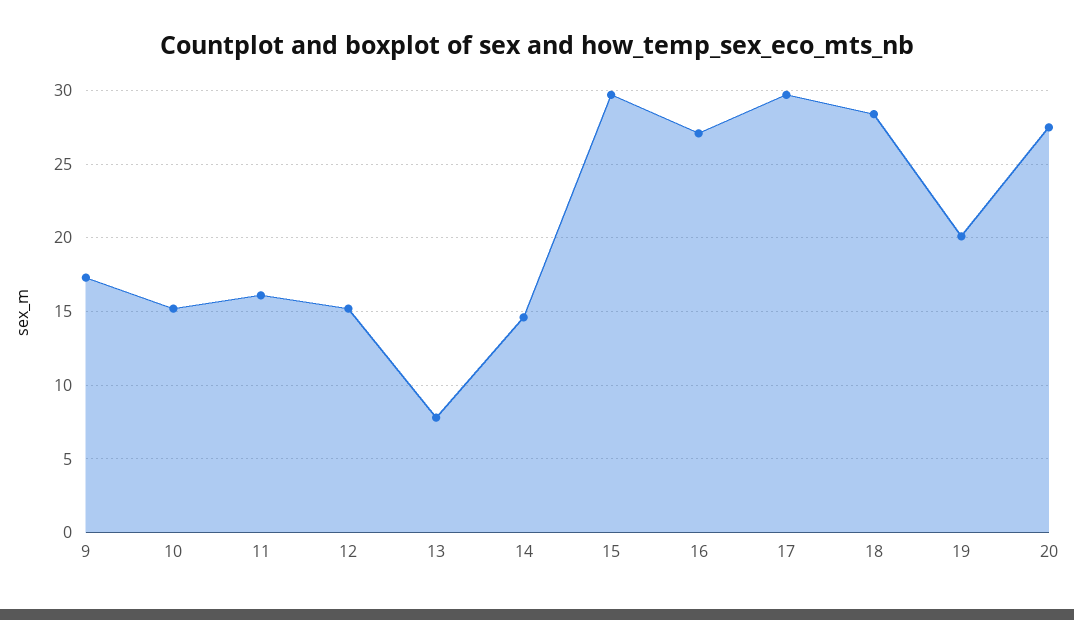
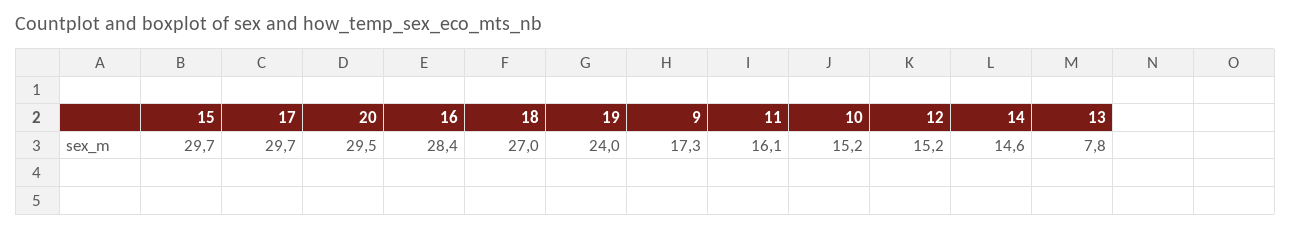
16: 27 -> 28.4
18: 28.5 -> 27
19: 20 -> 24
20: 27.5 -> 29.5

